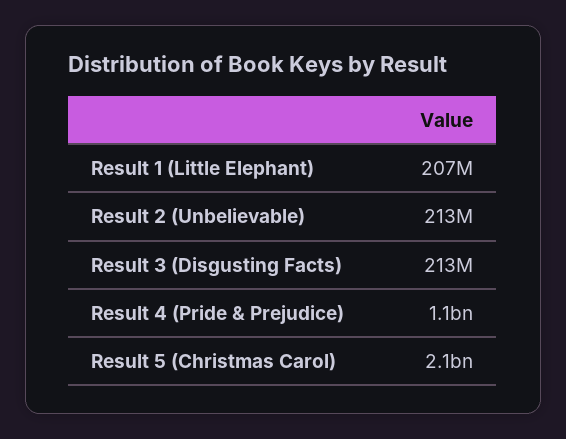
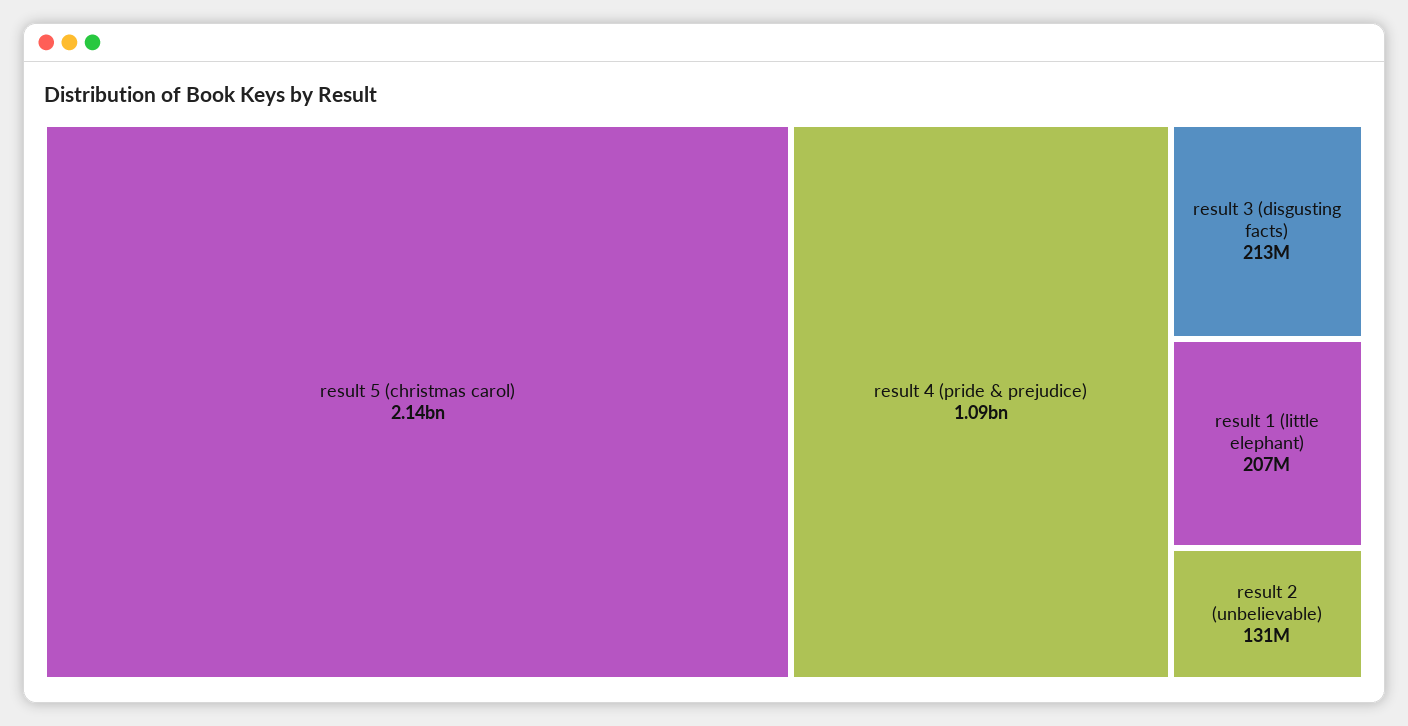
Result 2 (Unbelievable): 213000000 -> 131000000

